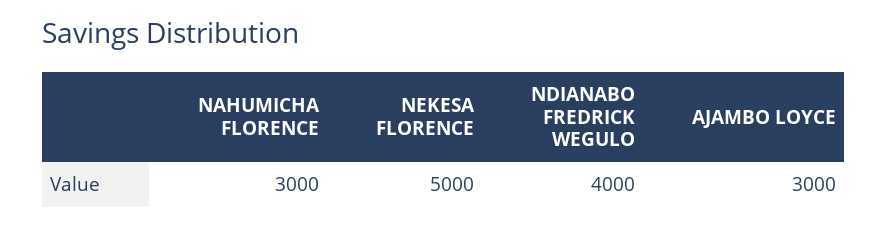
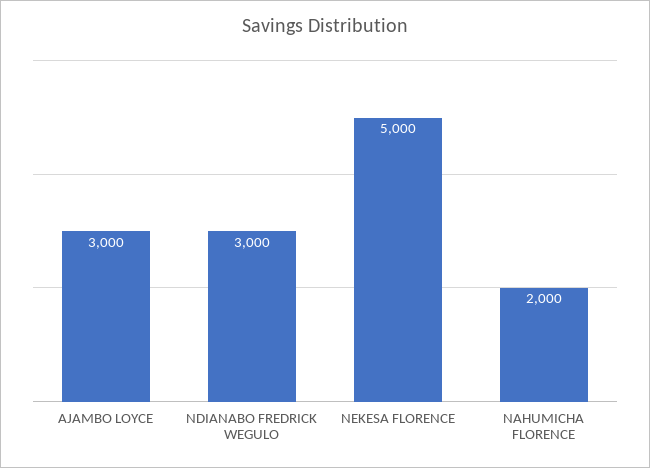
NAHUMICHA FLORENCE: 3000 -> 2000
NDIANABO FREDRICK WEGULO: 4000 -> 3000

